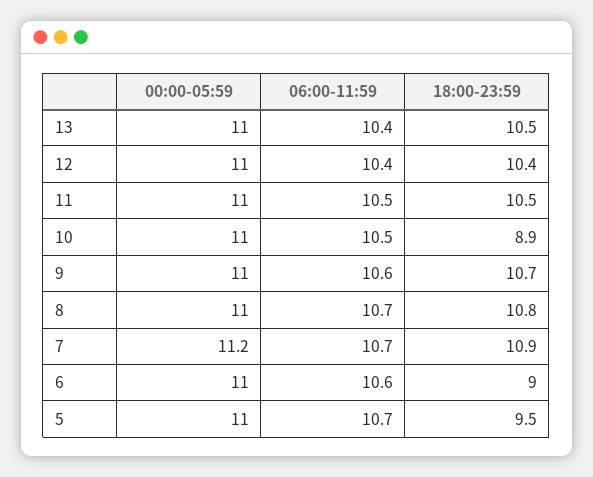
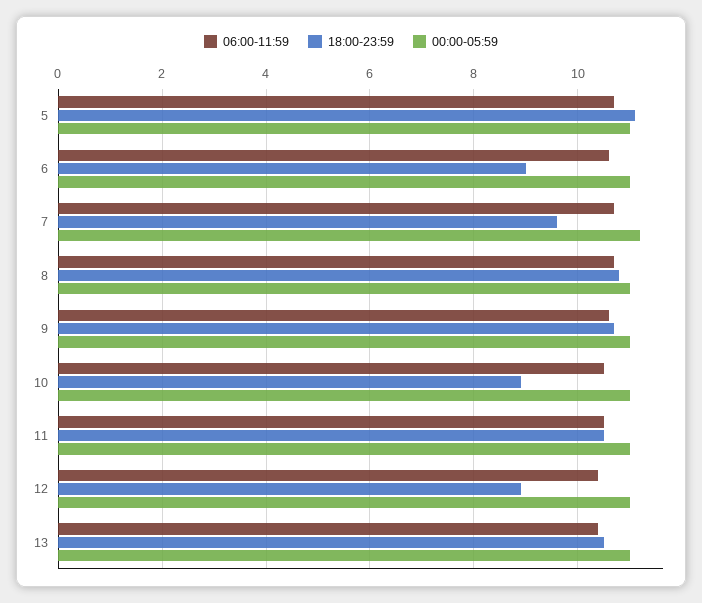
18:00-23:59, 12: 10.4 -> 9
18:00-23:59, 7: 10.9 -> 9.5
18:00-23:59, 5: 9.5 -> 11

